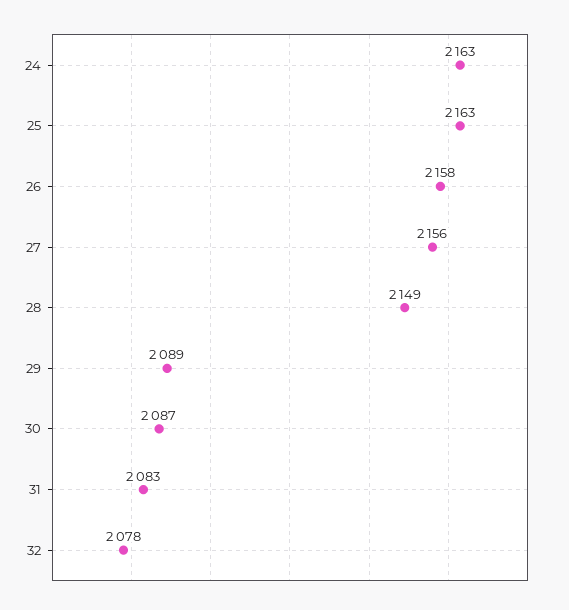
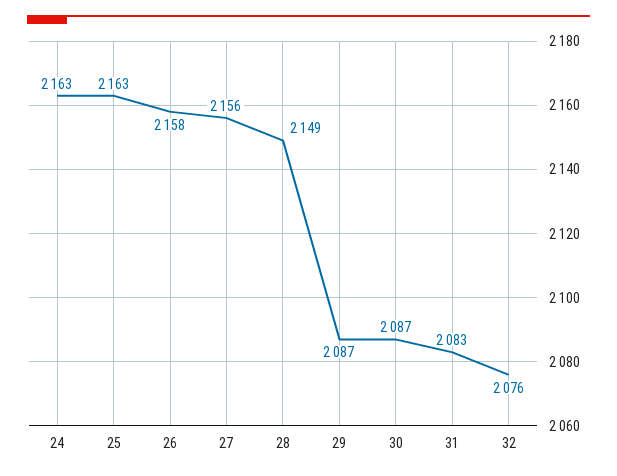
29: 2089 -> 2087
32: 2078 -> 2076

